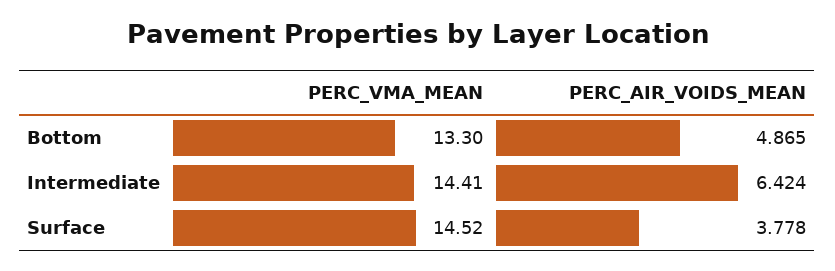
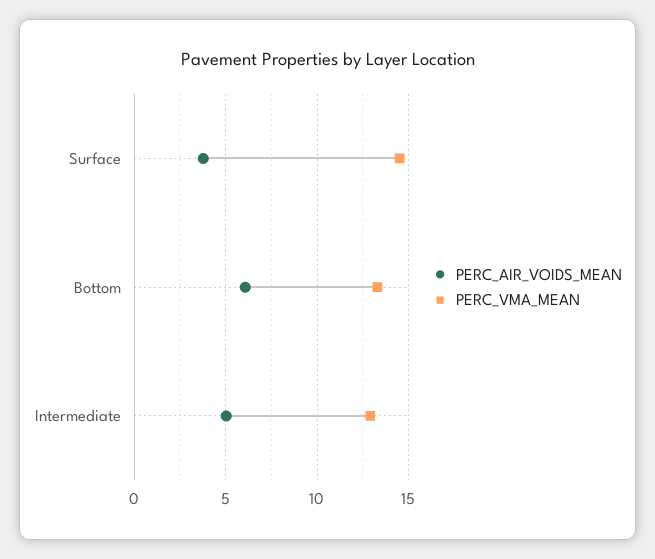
PERC_AIR_VOIDS_MEAN, Bottom: 4.865 -> 6
PERC_VMA_MEAN, Intermediate: 14.41 -> 13
PERC_AIR_VOIDS_MEAN, Intermediate: 6.424 -> 5

